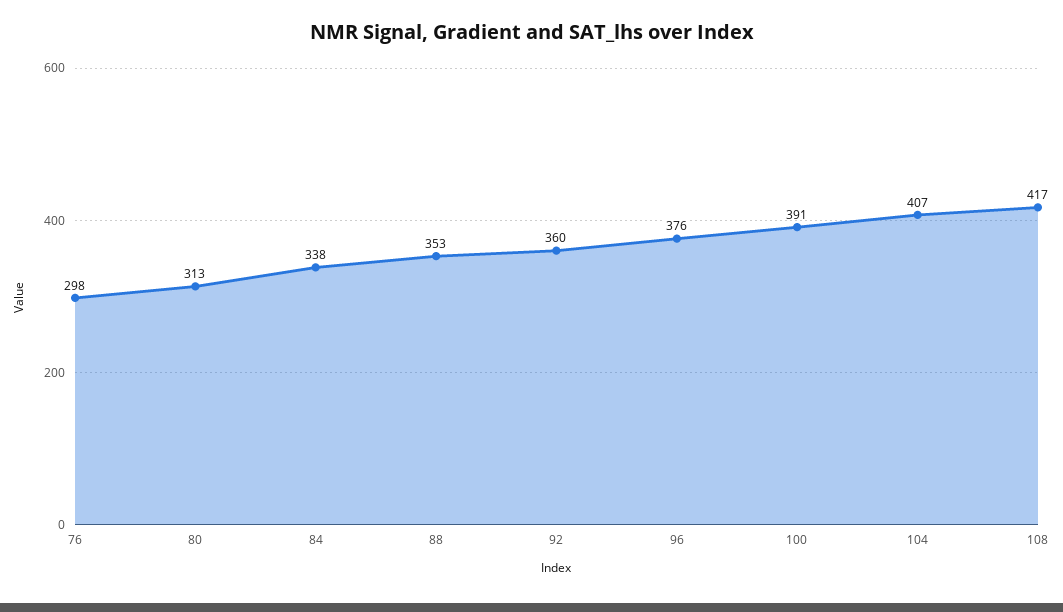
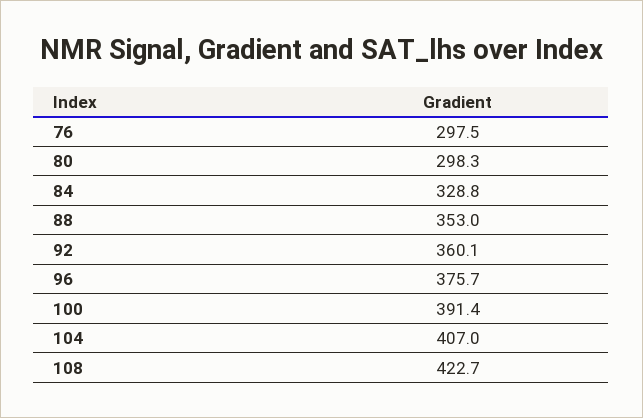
80: 313 -> 298.3
84: 338 -> 328.8
108: 417 -> 422.7

